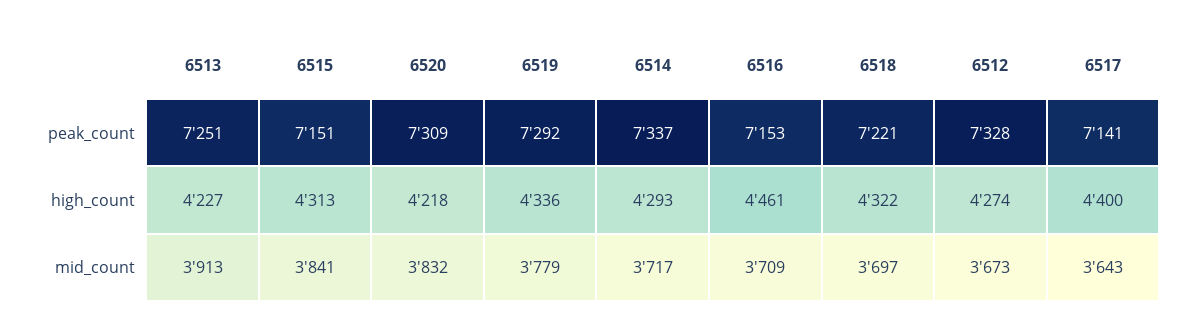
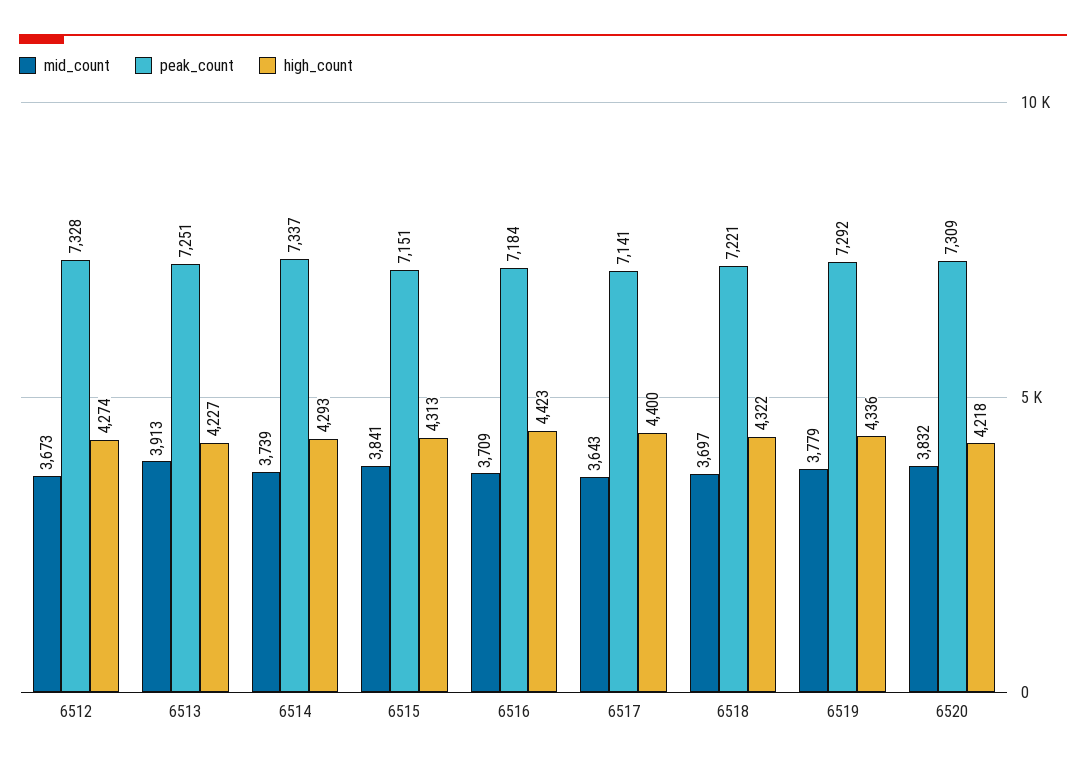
peak_count, 6516: 7153 -> 7184
high_count, 6516: 4461 -> 4423
mid_count, 6514: 3717 -> 3739

